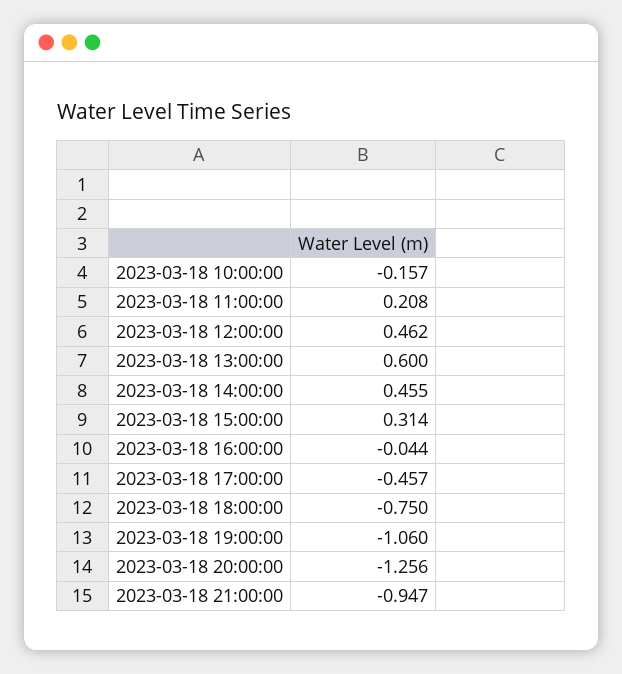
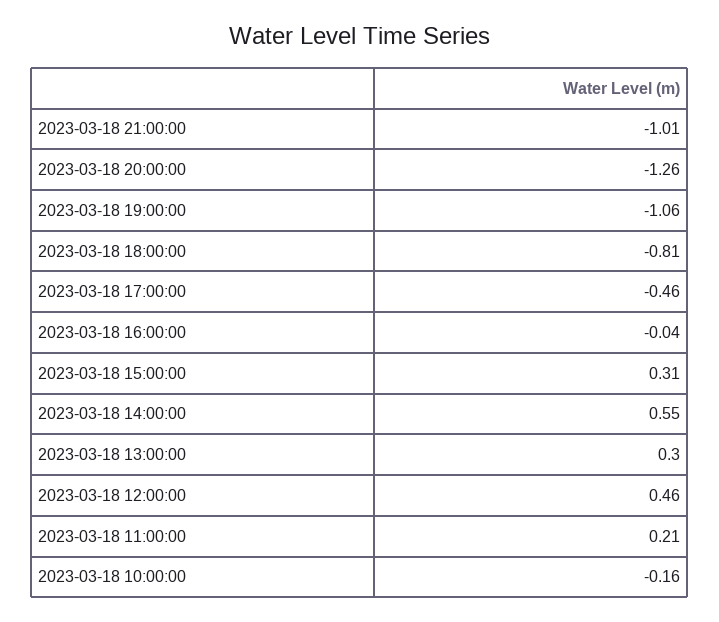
2023-03-18 13:00:00: 0.6 -> 0.3
2023-03-18 14:00:00: 0.455 -> 0.55
2023-03-18 18:00:00: -0.75 -> -0.81
2023-03-18 21:00:00: -0.947 -> -1.01

